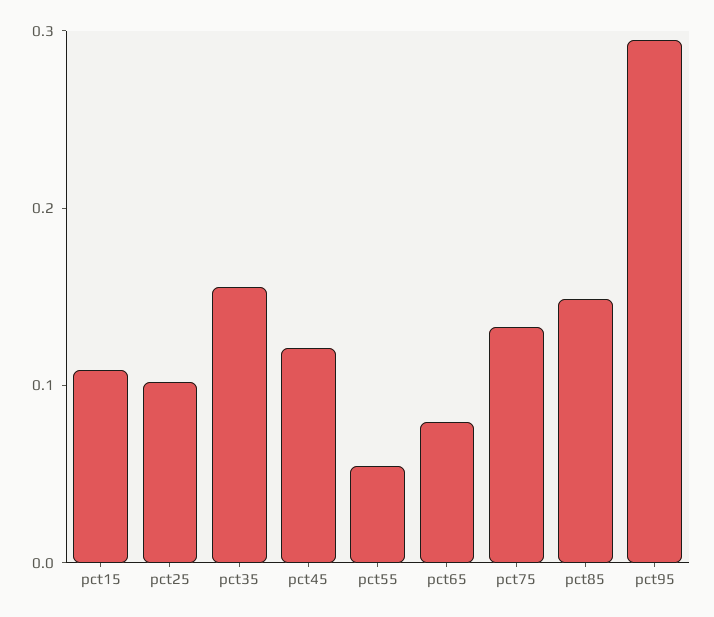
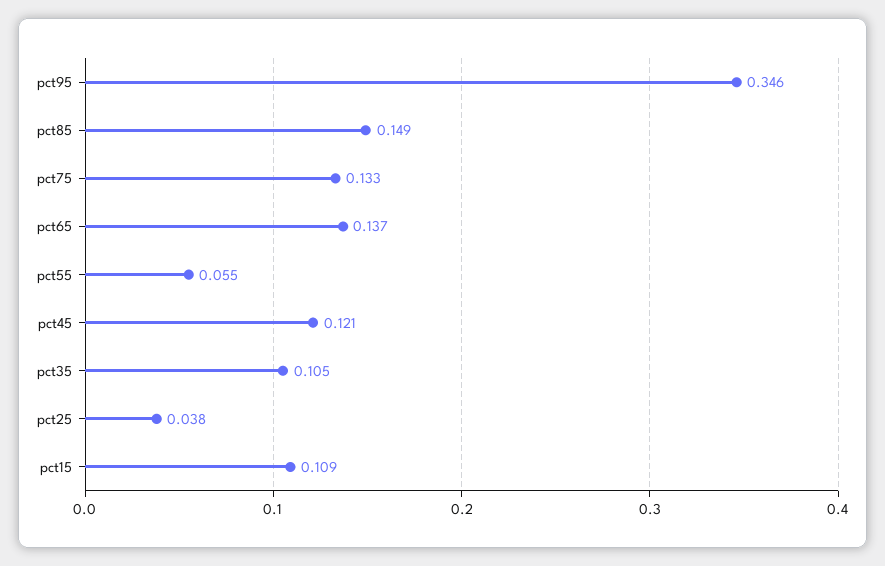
pct25: 0.1 -> 0.038
pct35: 0.16 -> 0.105
pct65: 0.08 -> 0.137
pct95: 0.3 -> 0.346

